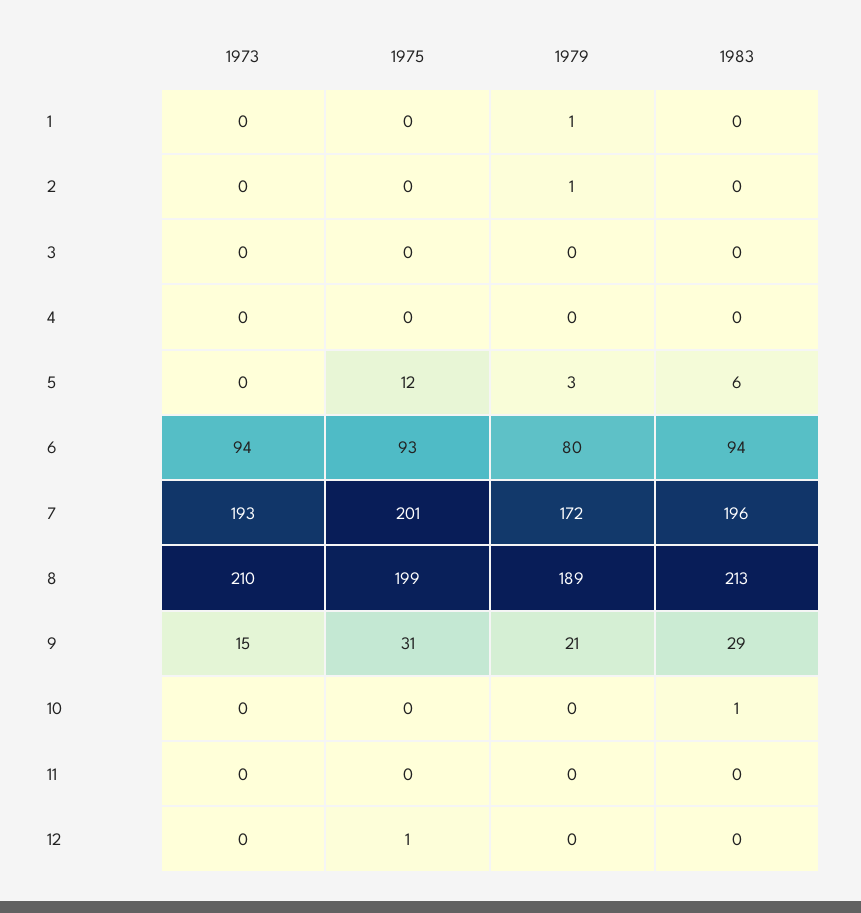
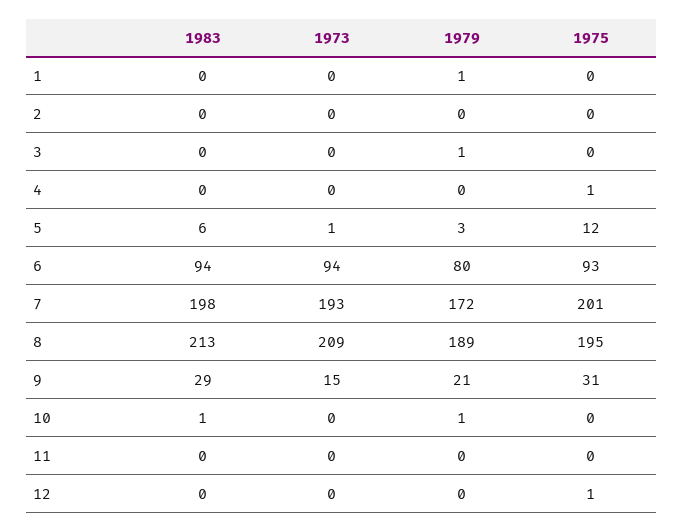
1979, 2: 1 -> 0
1979, 3: 0 -> 1
1975, 4: 0 -> 1
1973, 5: 0 -> 1
1983, 7: 196 -> 198
1973, 8: 210 -> 209
1975, 8: 199 -> 195
1979, 10: 0 -> 1

